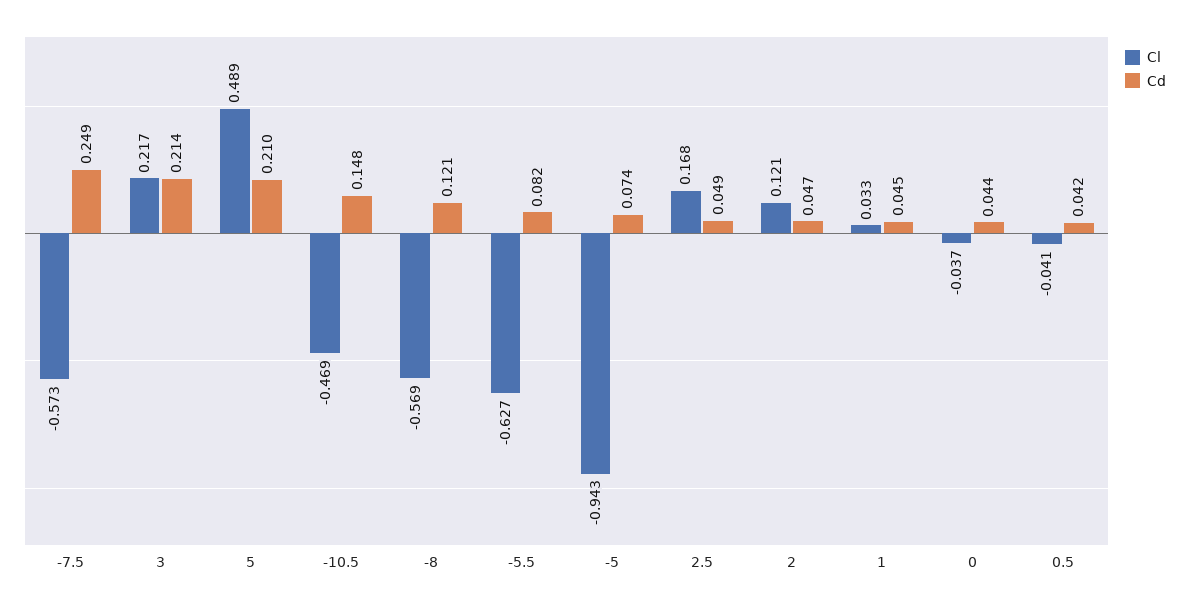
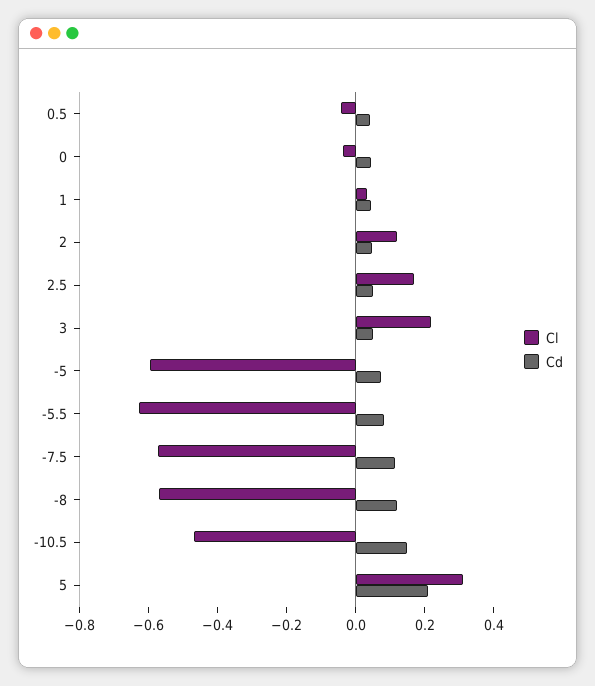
Cd, -7.5: 0.249 -> 0.1
Cd, 3: 0.214 -> 0.05
Cl, 5: 0.489 -> 0.3
Cl, -5: -0.943 -> -0.6

